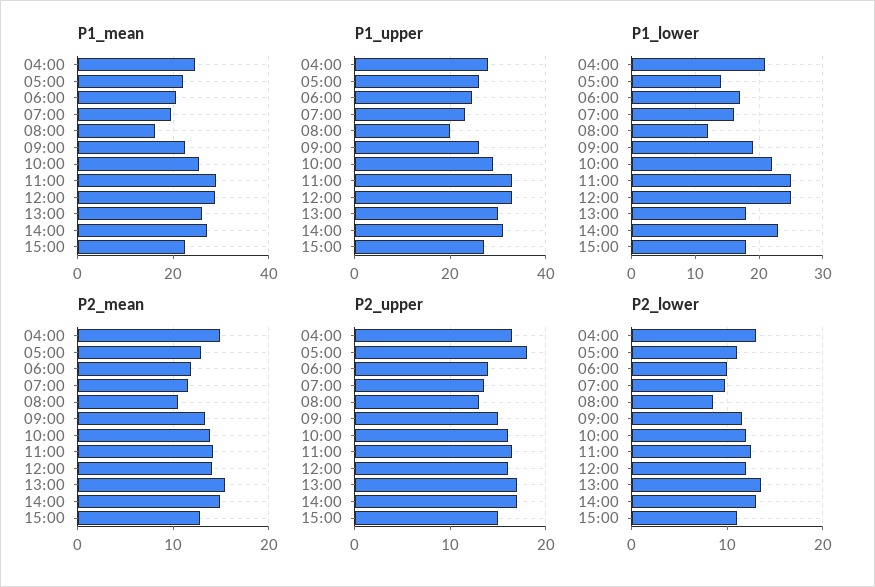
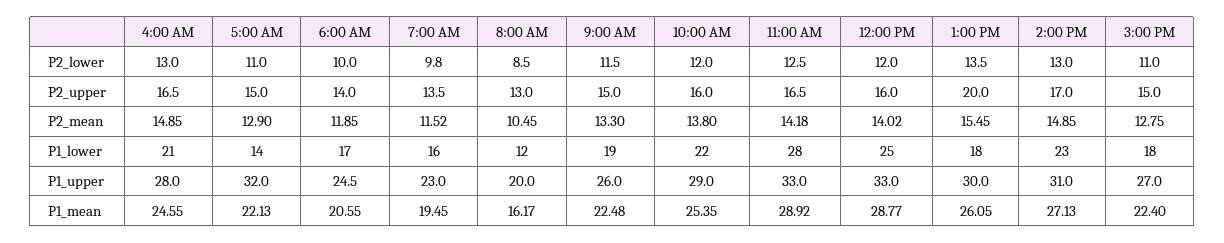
P1_upper, 05:00: 26 -> 32
P1_lower, 11:00: 25 -> 28
P2_upper, 05:00: 18 -> 15
P2_upper, 13:00: 17 -> 20

